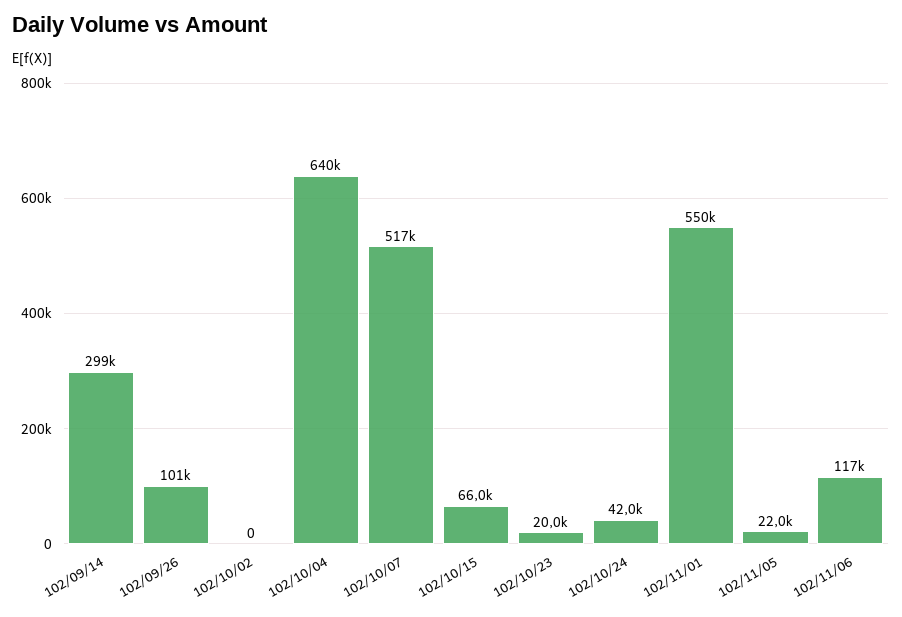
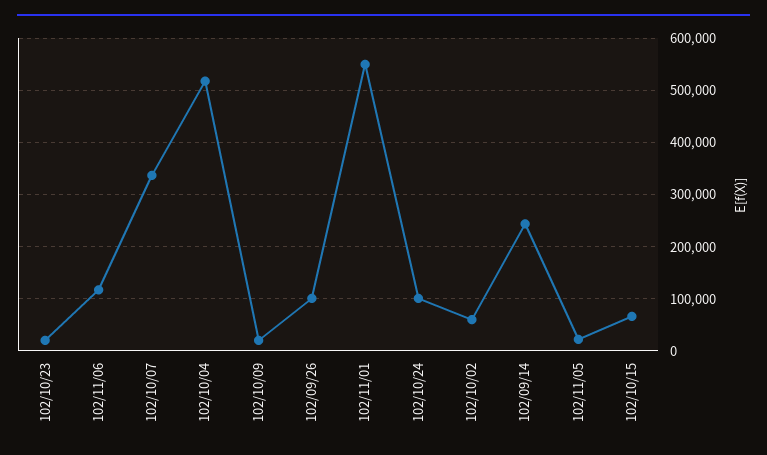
102/09/14: 299000 -> 240000
102/10/02: 0 -> 60000
102/10/04: 640000 -> 520000
102/10/07: 517000 -> 340000
102/10/24: 42000 -> 100000
102/10/09: none -> 20000

